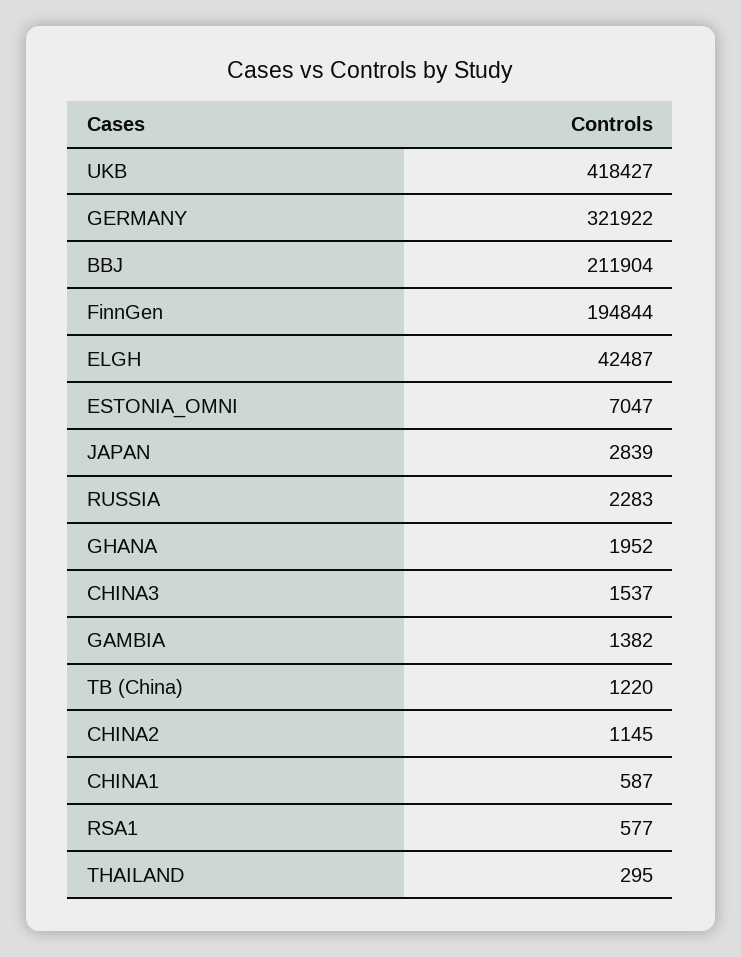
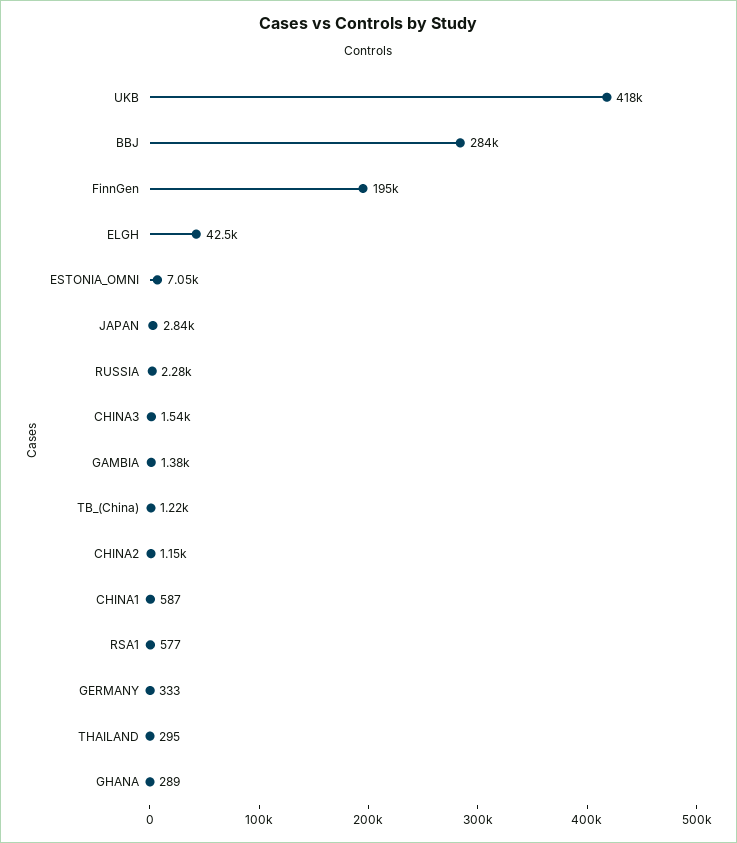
GERMANY: 321922 -> 333
BBJ: 211904 -> 284000
GHANA: 1952 -> 289

